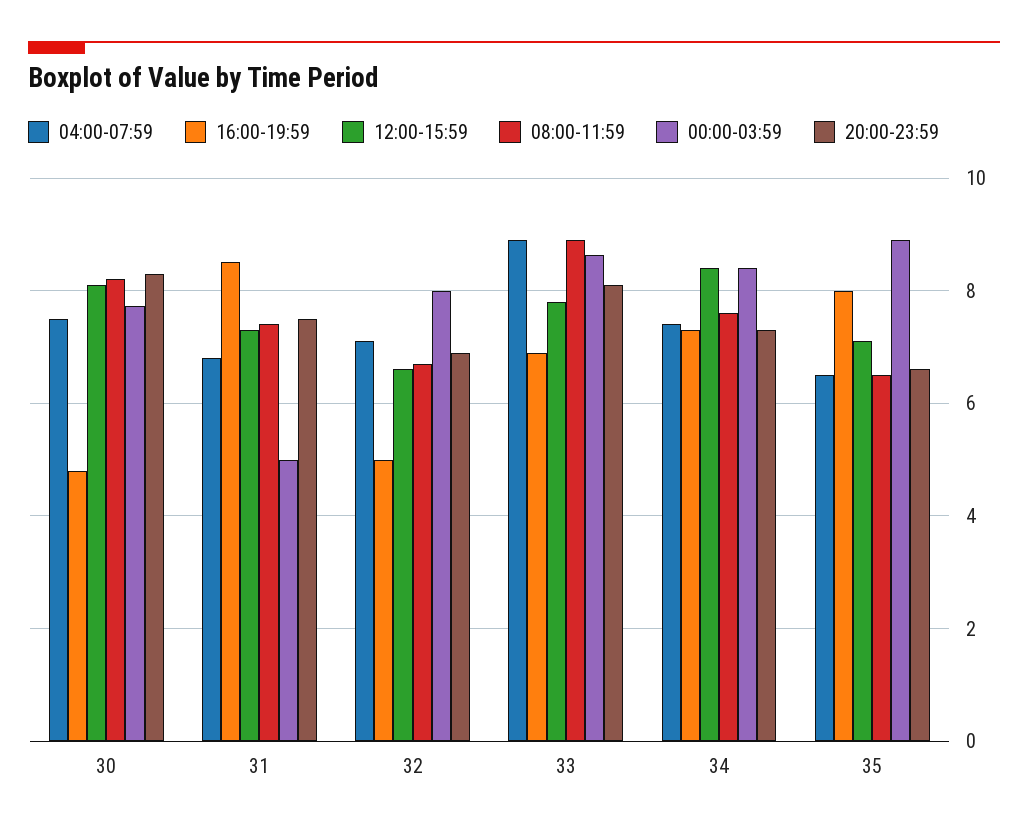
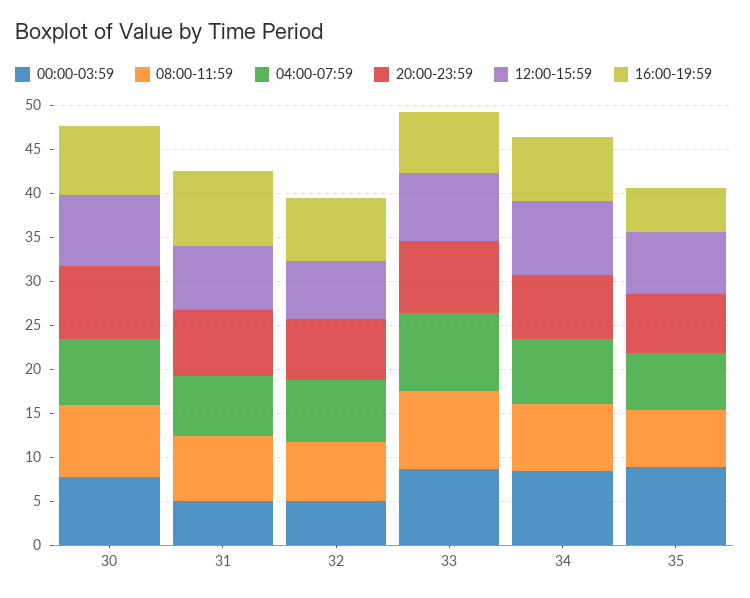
16:00-19:59, 30: 4.8 -> 8
16:00-19:59, 32: 5 -> 7
00:00-03:59, 32: 8 -> 5
16:00-19:59, 35: 8 -> 5

